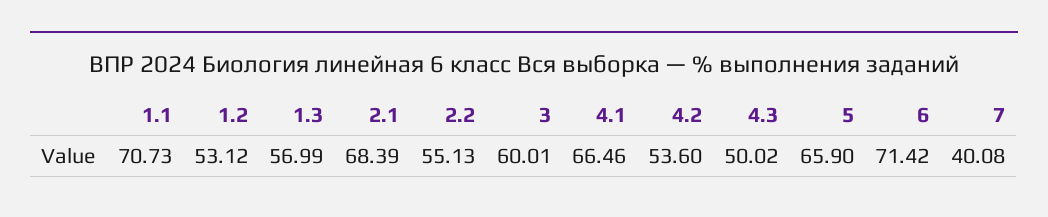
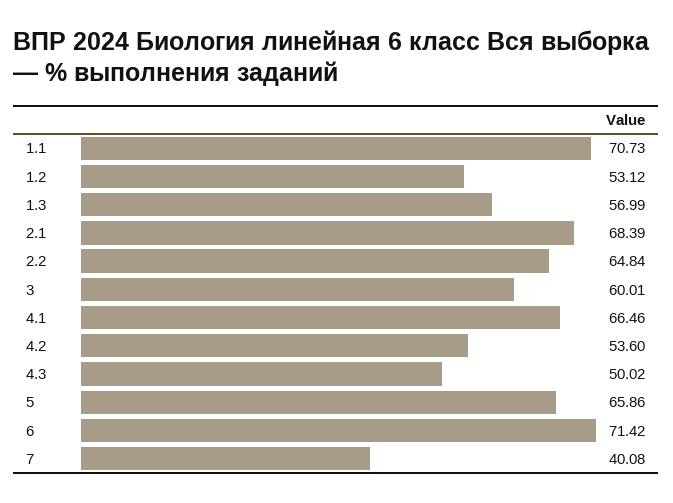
2.2: 55.13 -> 64.84
5: 65.9 -> 65.86

